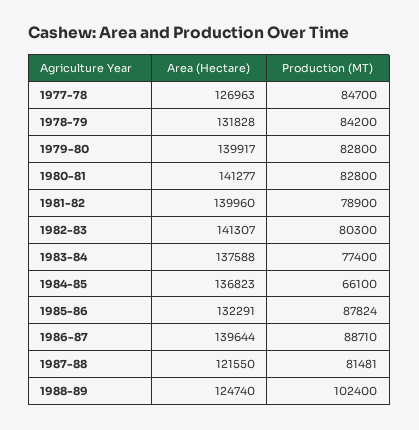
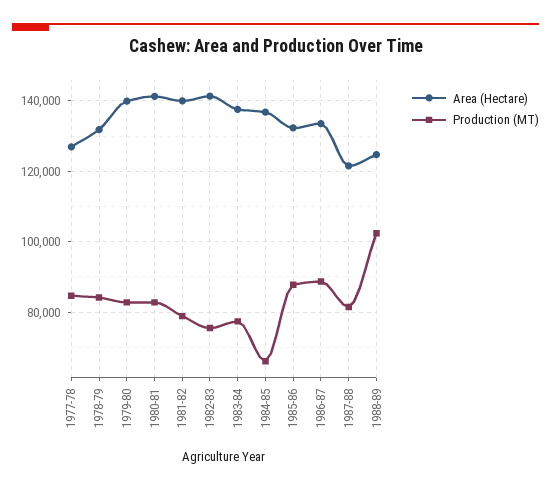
Production (MT), 1982-83: 80300 -> 76000
Area (Hectare), 1986-87: 139644 -> 134000

